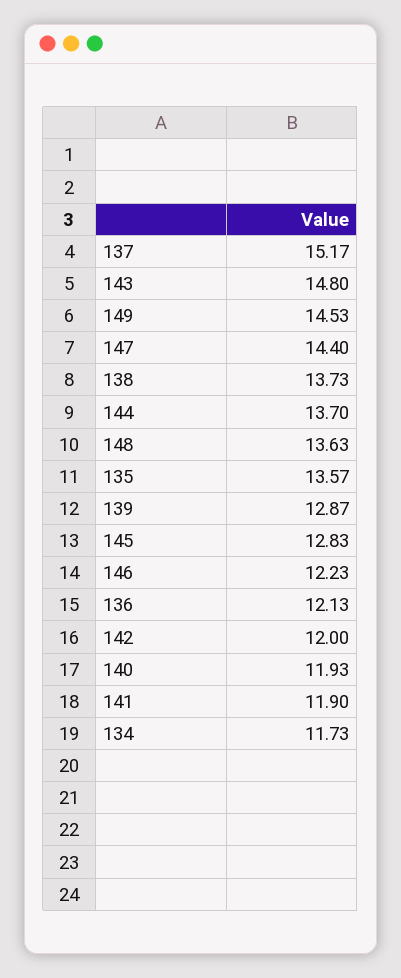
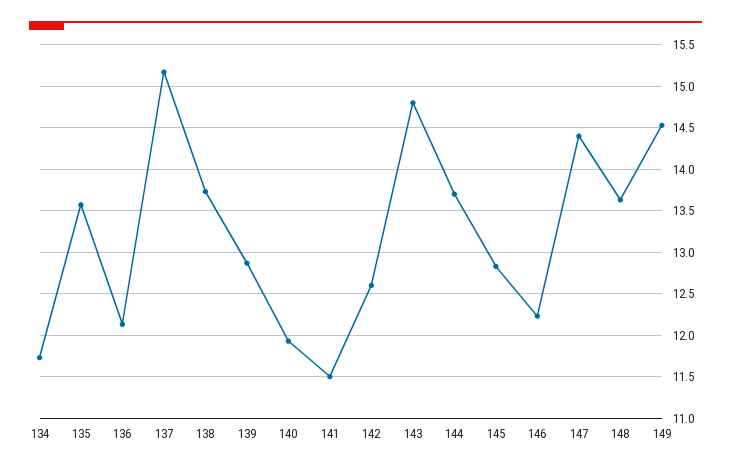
142: 12 -> 12.6
141: 11.9 -> 11.5

